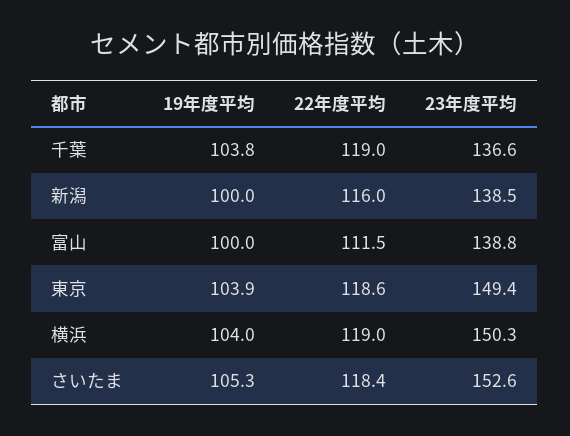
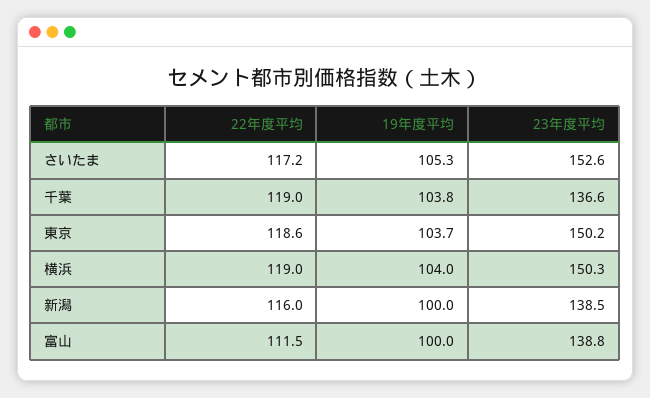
19年度平均, 東京: 103.9 -> 103.7
23年度平均, 東京: 149.4 -> 150.2
22年度平均, さいたま: 118.4 -> 117.2

